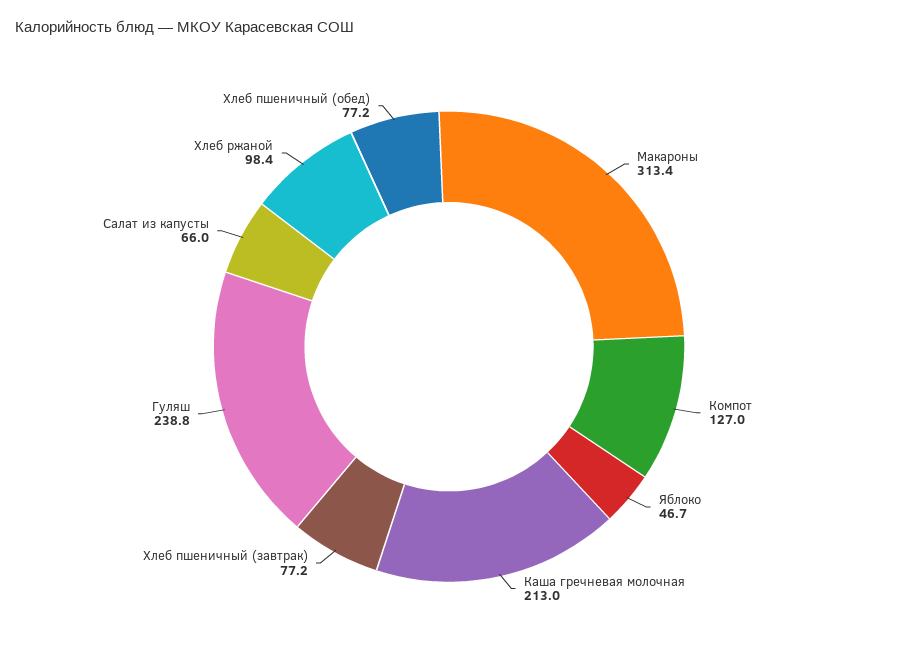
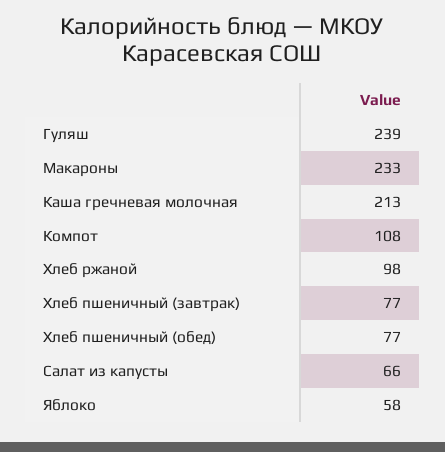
Макароны: 313.4 -> 233
Компот: 127 -> 108
Яблоко: 46.7 -> 58

